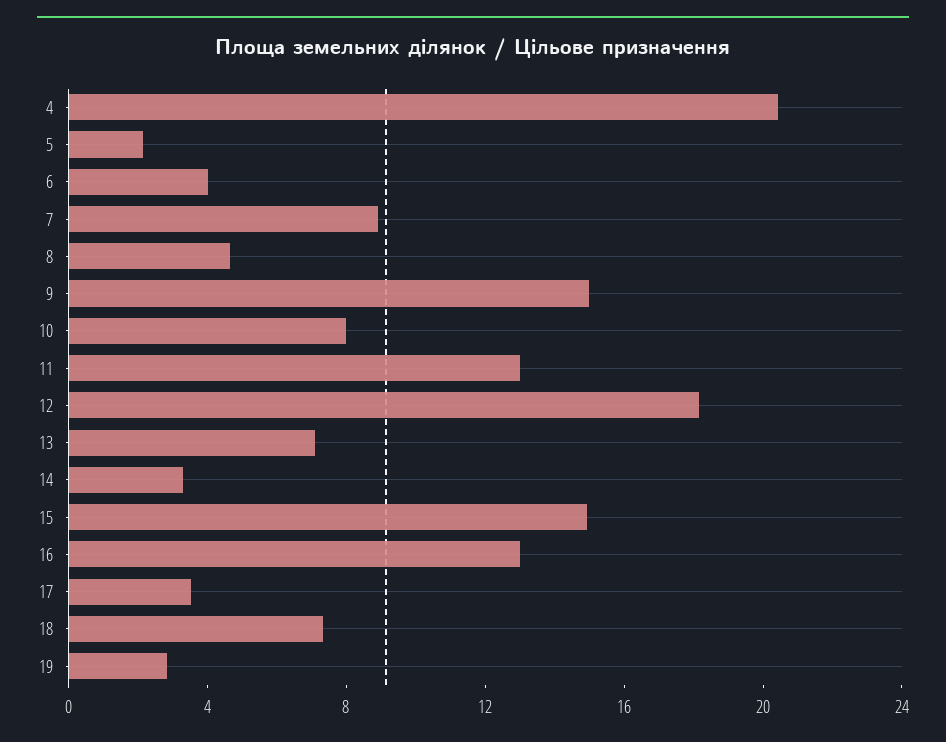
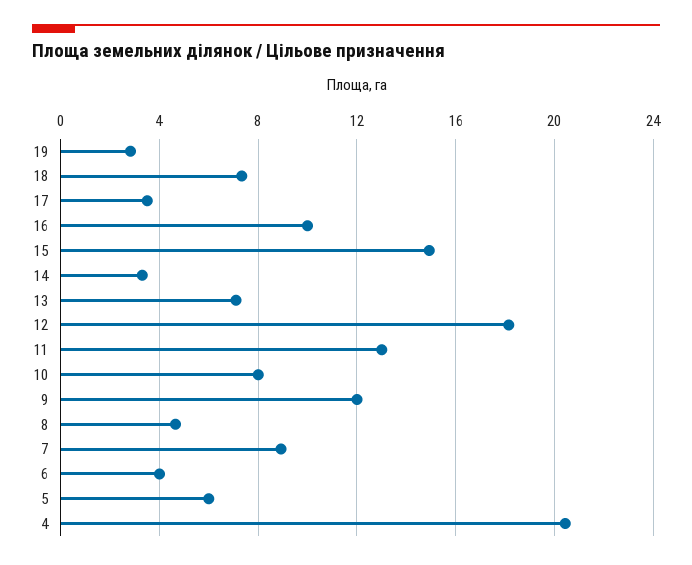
5: 2 -> 6
9: 15 -> 12
16: 13 -> 10

